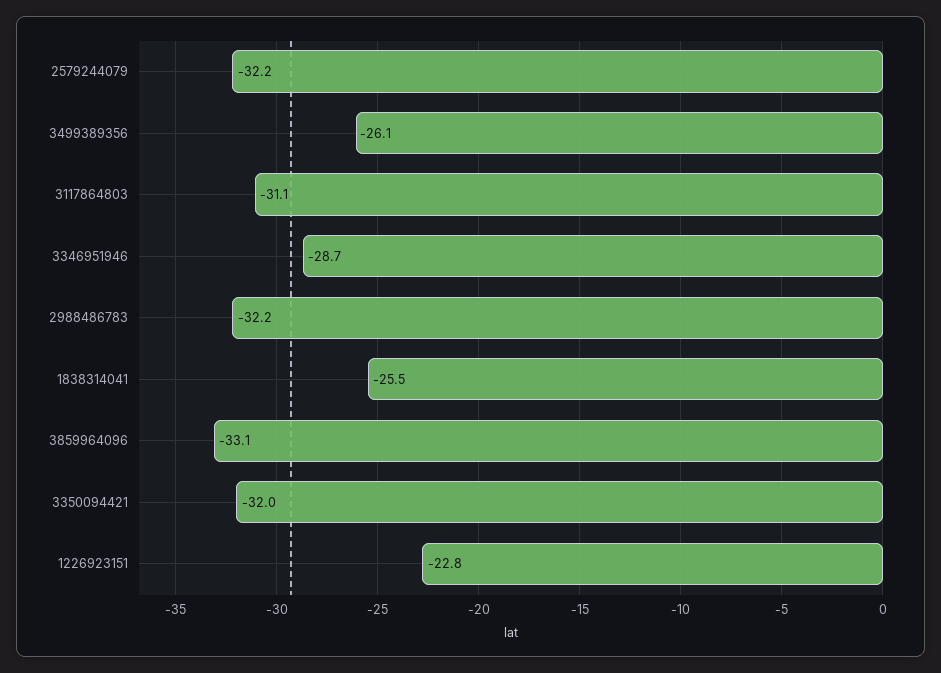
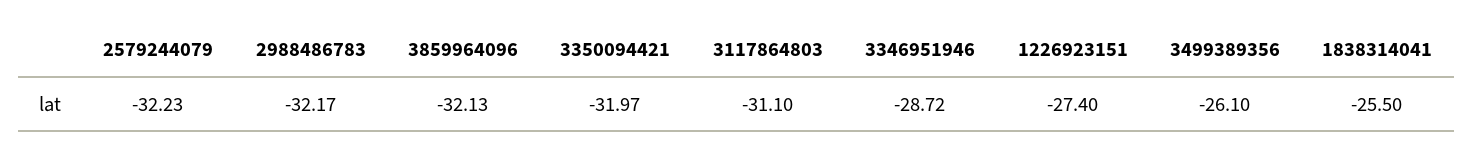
3859964096: -33.1 -> -32.13
1226923151: -22.8 -> -27.4

